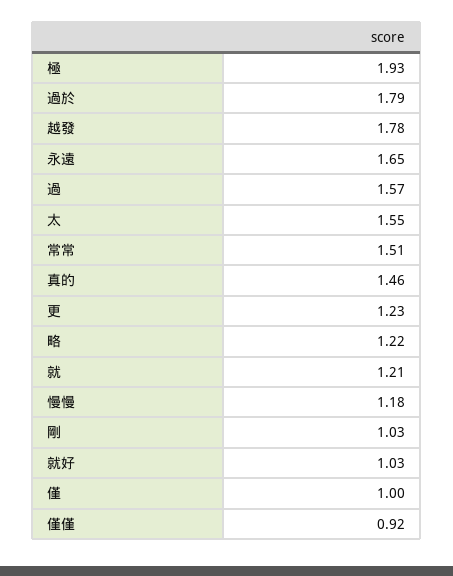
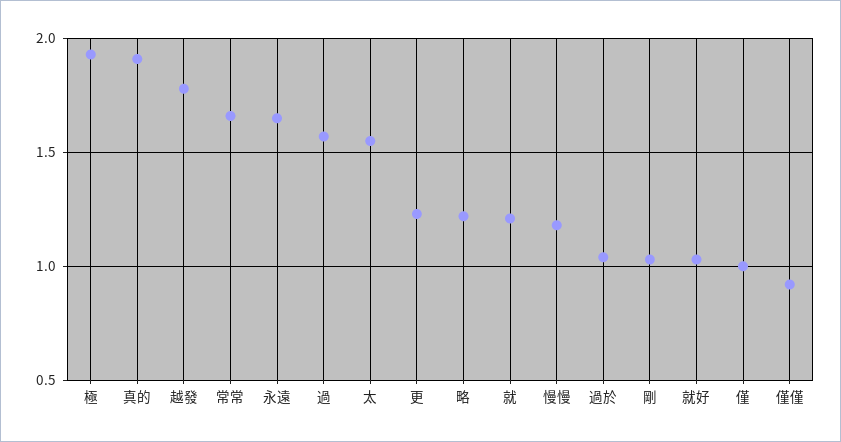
過於: 1.79 -> 1.05
常常: 1.51 -> 1.65
真的: 1.46 -> 1.9

